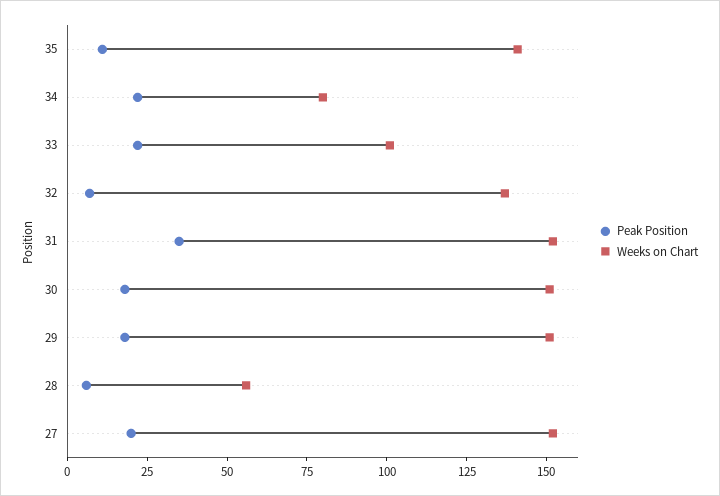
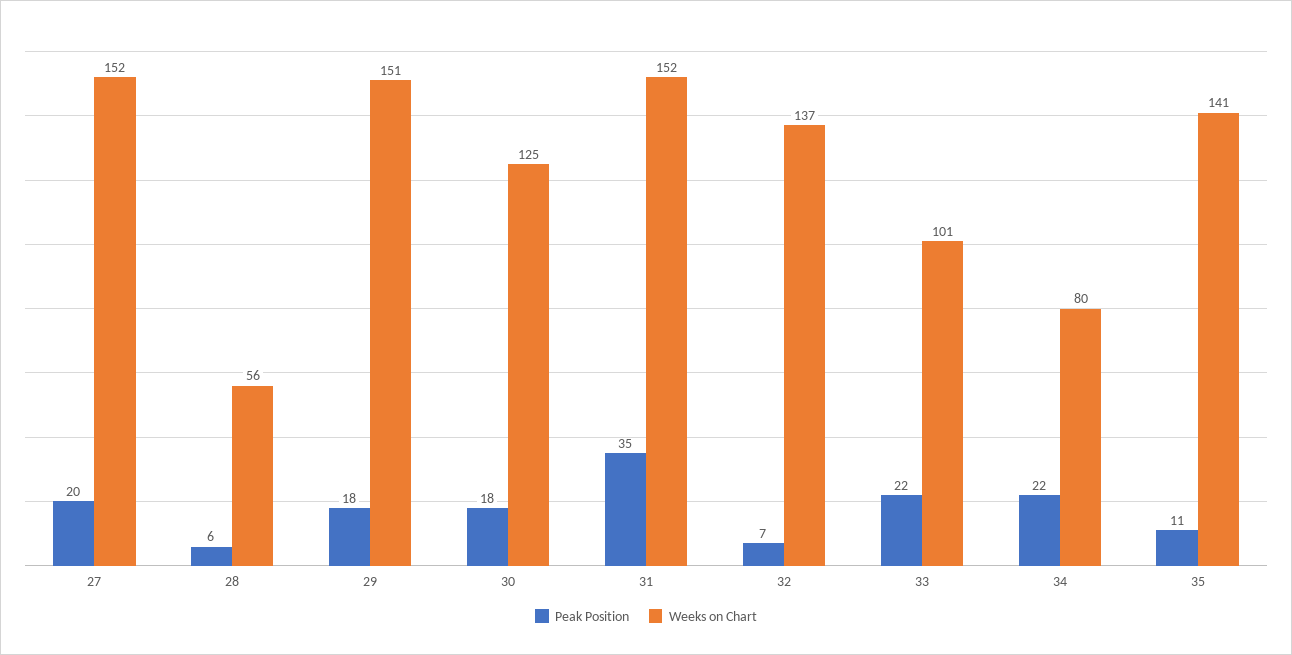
Weeks on Chart, 30: 150 -> 125

